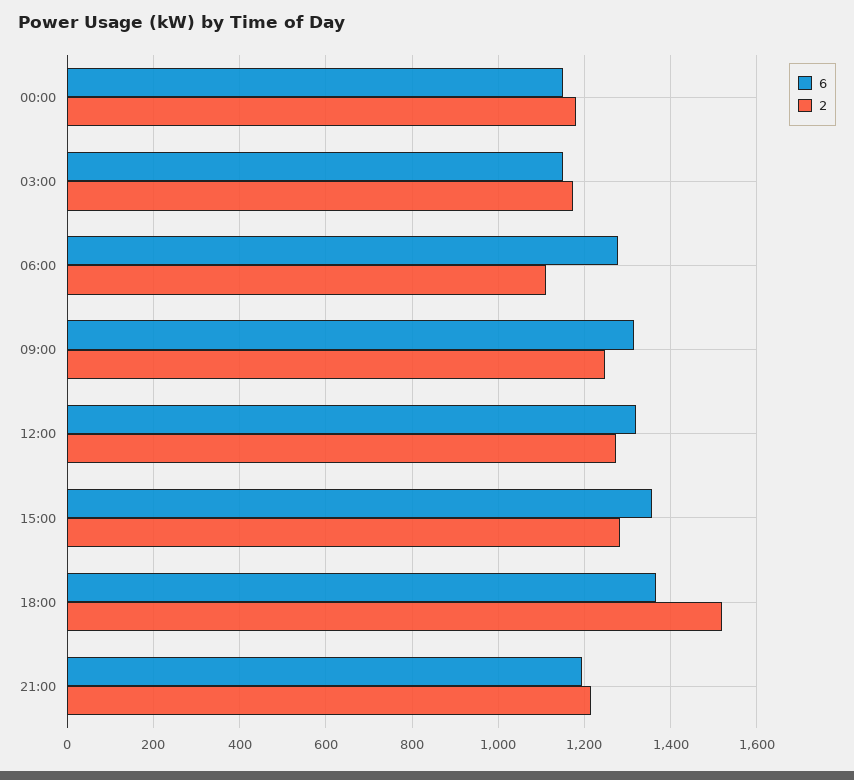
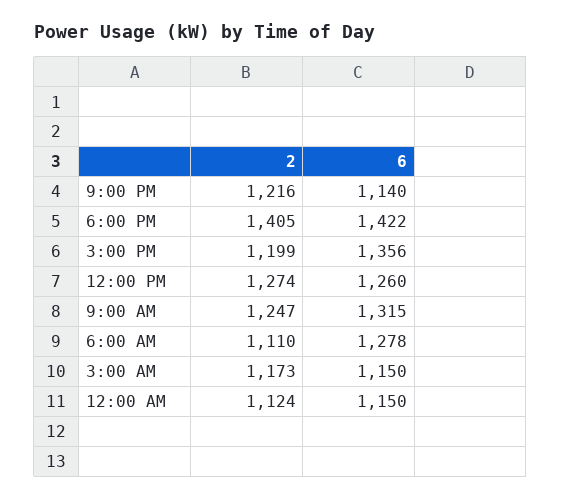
2, 00:00: 1180 -> 1124
6, 12:00: 1320 -> 1260
2, 15:00: 1280 -> 1199
6, 18:00: 1360 -> 1422
2, 18:00: 1520 -> 1405
6, 21:00: 1200 -> 1140

